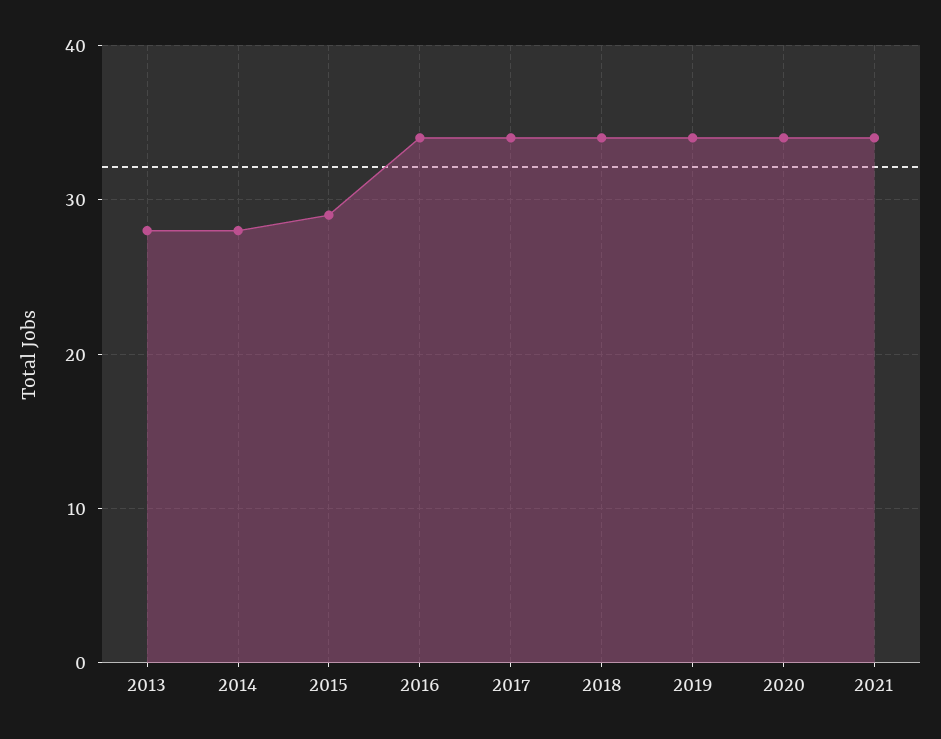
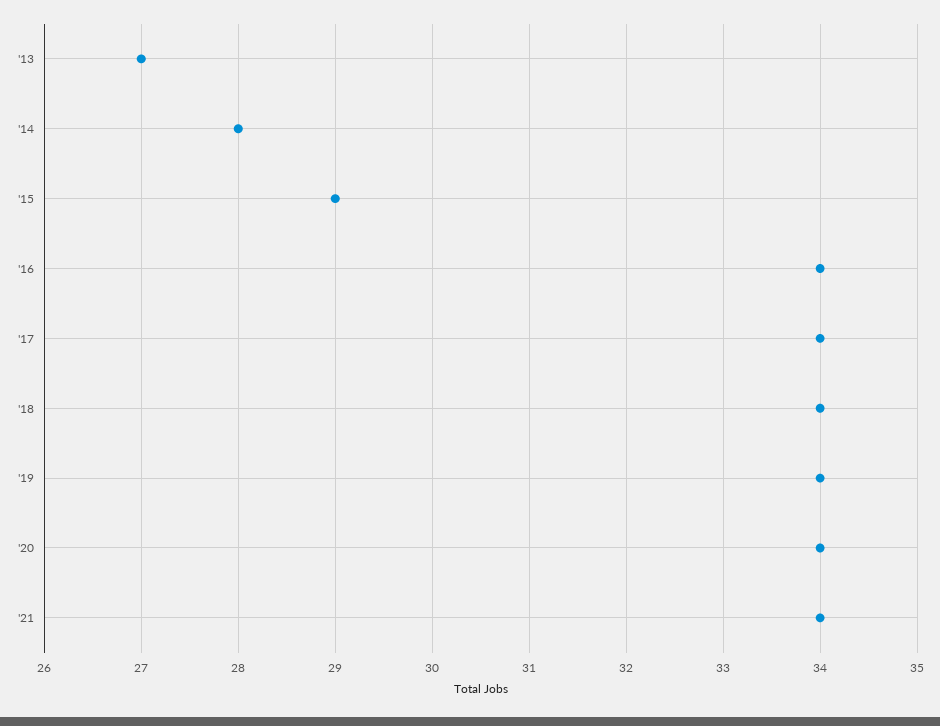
2013: 28 -> 27

